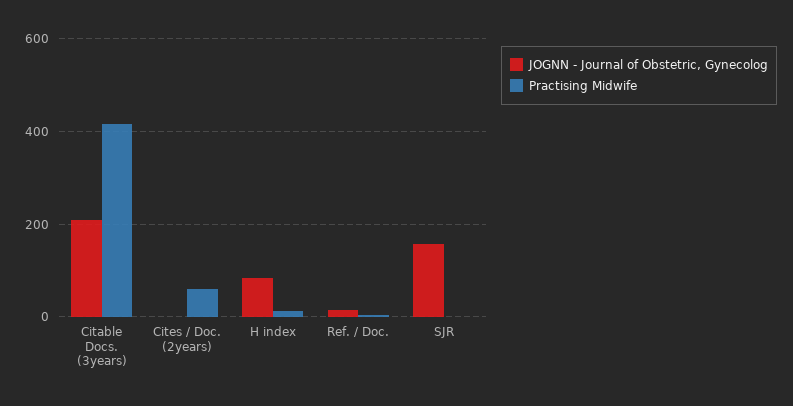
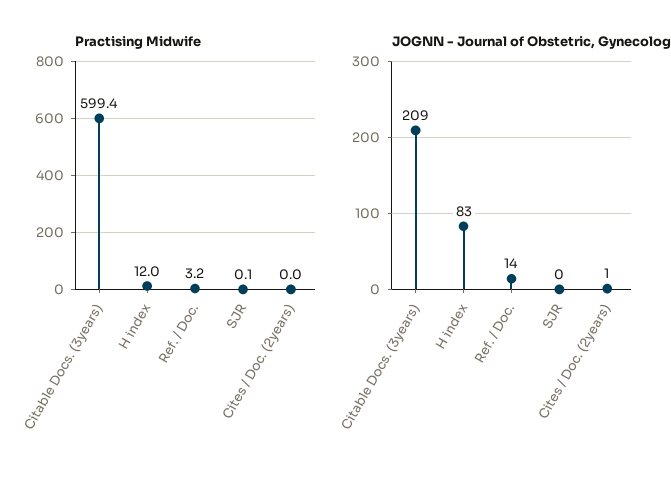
Practising Midwife, Citable Docs. (3years): 420 -> 599.4
Practising Midwife, Cites / Doc. (2years): 60 -> 0
JOGNN - Journal of Obstetric, Gynecolog, SJR: 160 -> 0

